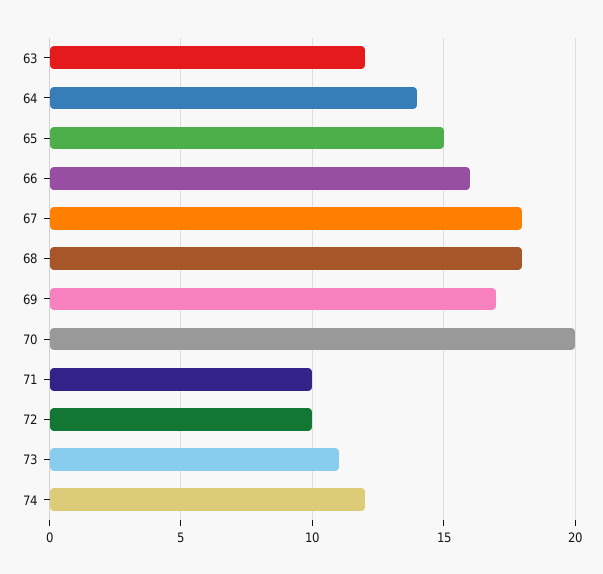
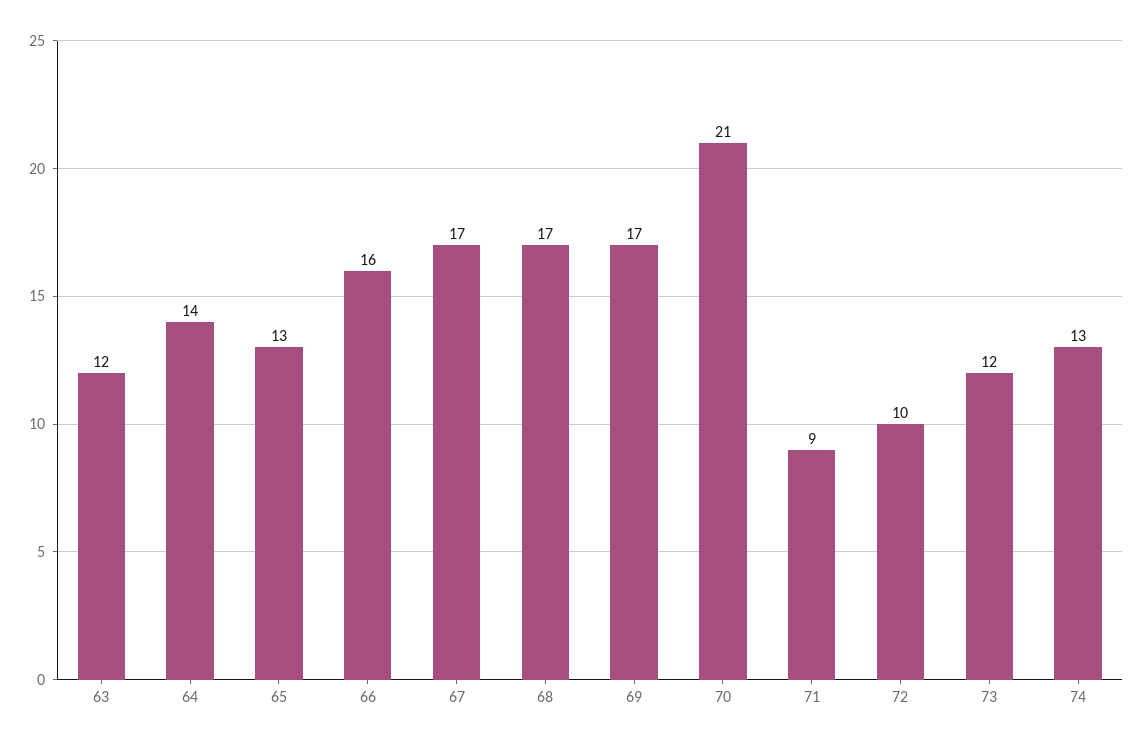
65: 15 -> 13
67: 18 -> 17
68: 18 -> 17
70: 20 -> 21
71: 10 -> 9
73: 11 -> 12
74: 12 -> 13

